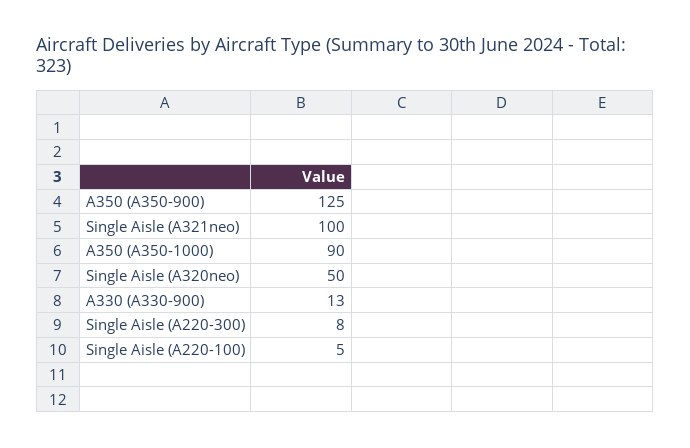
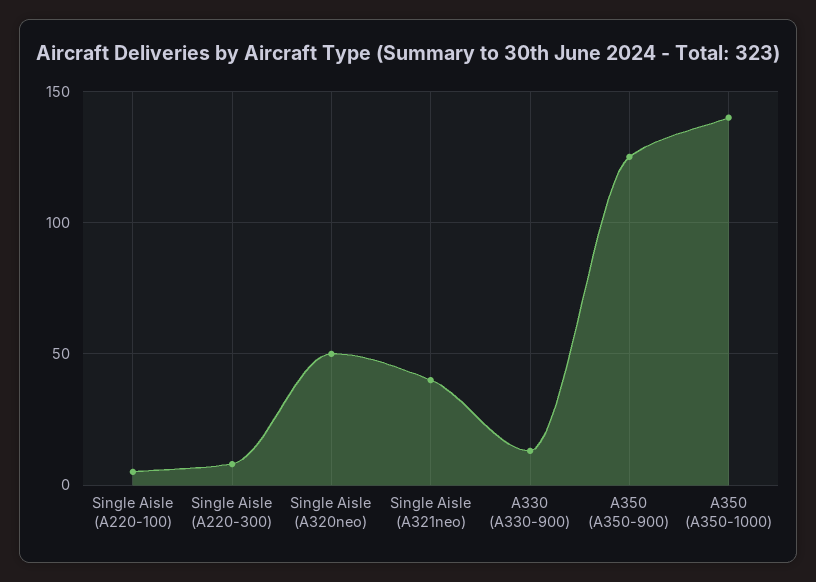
Single Aisle (A321neo): 100 -> 40
A350 (A350-1000): 90 -> 140

